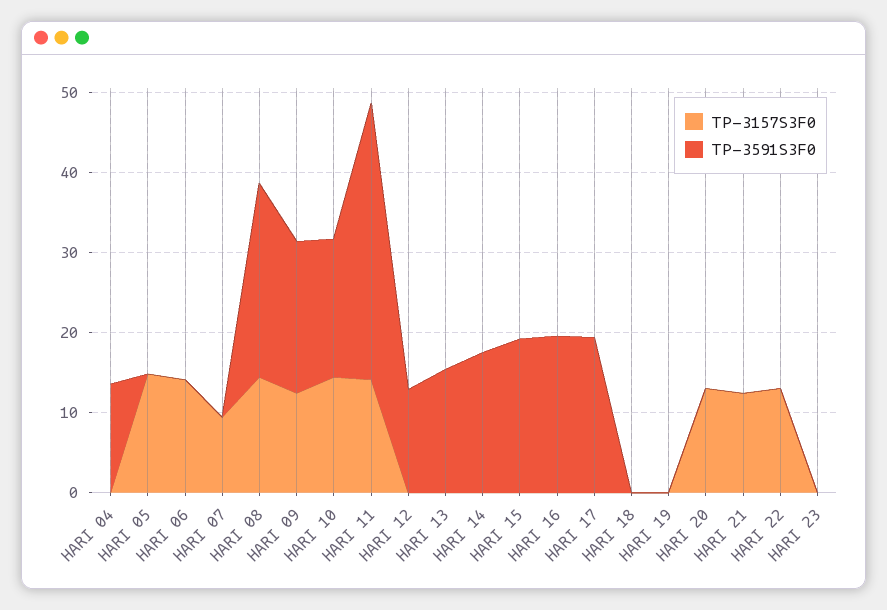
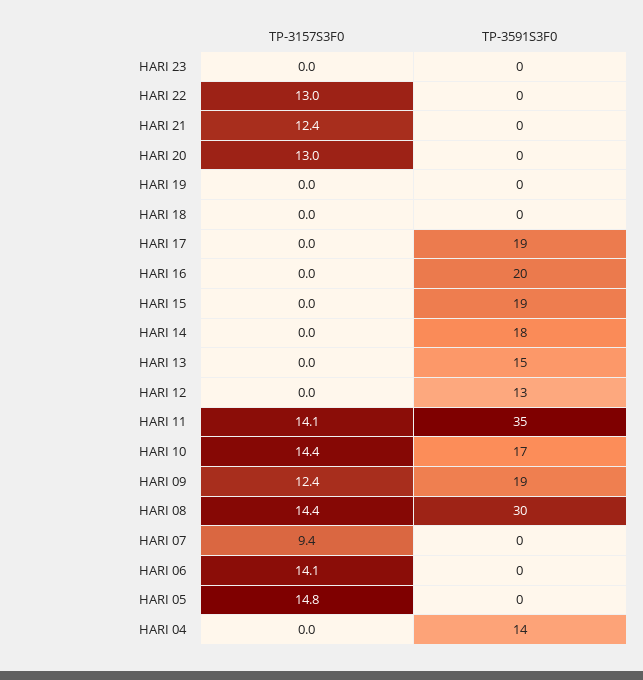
TP-3591S3F0, HARI 08: 24 -> 30

